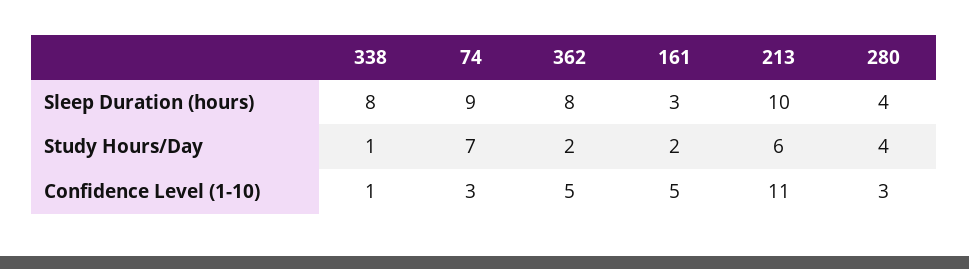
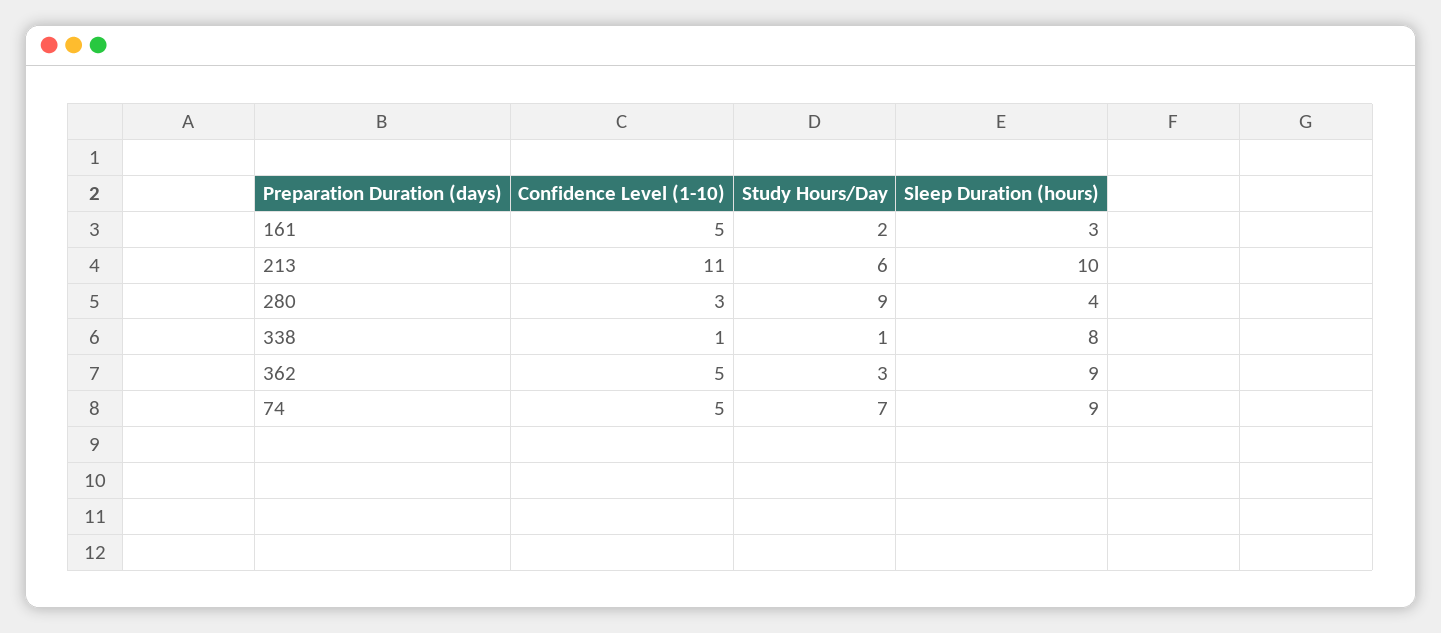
362, Sleep Duration (hours): 8 -> 9
362, Study Hours/Day: 2 -> 3
280, Study Hours/Day: 4 -> 9
74, Confidence Level (1-10): 3 -> 5

